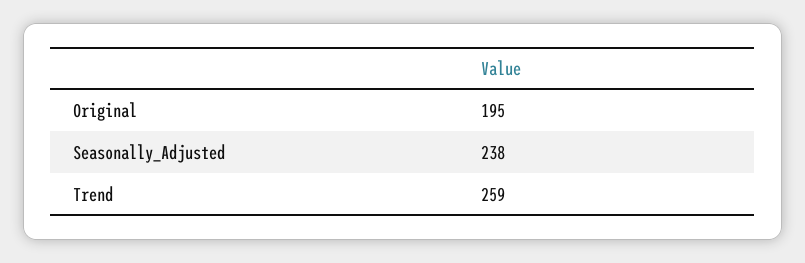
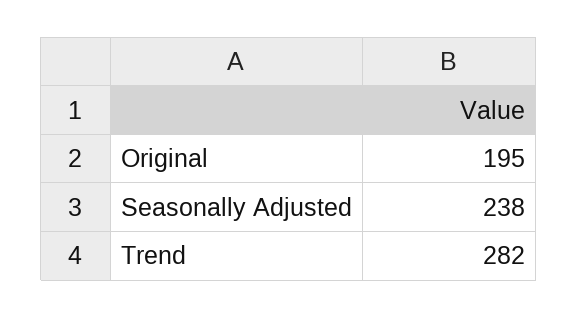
Trend: 259 -> 282

